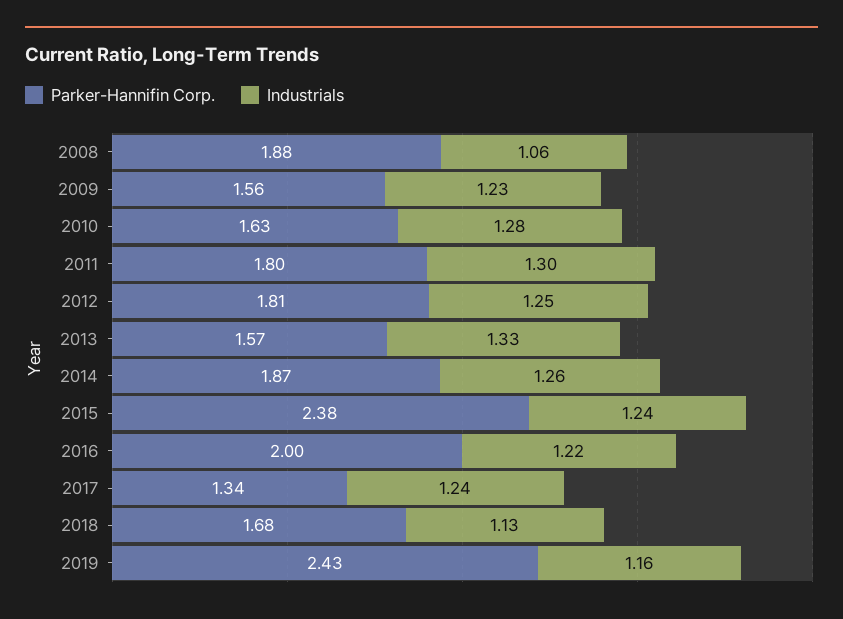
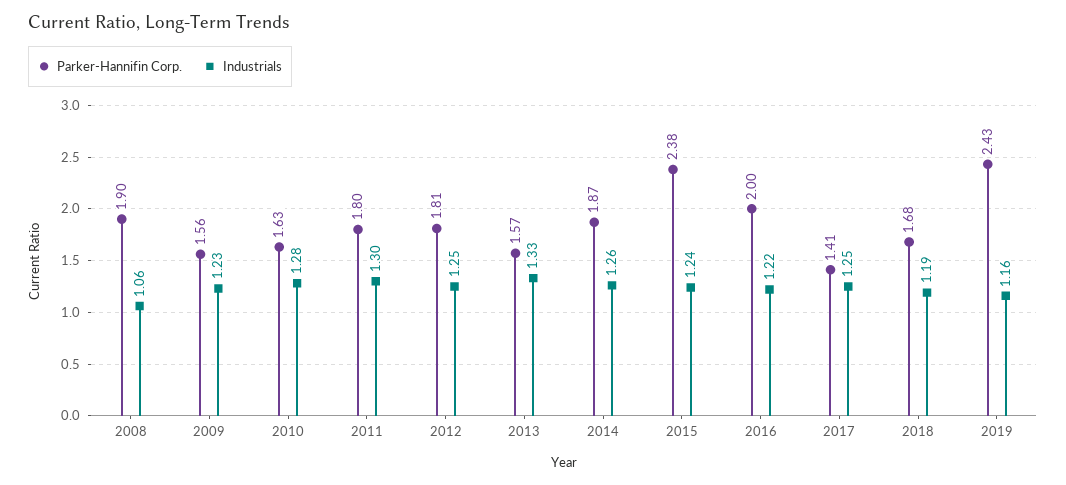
Parker-Hannifin Corp., 2008: 1.88 -> 1.9
Parker-Hannifin Corp., 2017: 1.34 -> 1.41
Industrials, 2017: 1.24 -> 1.25
Industrials, 2018: 1.13 -> 1.19

